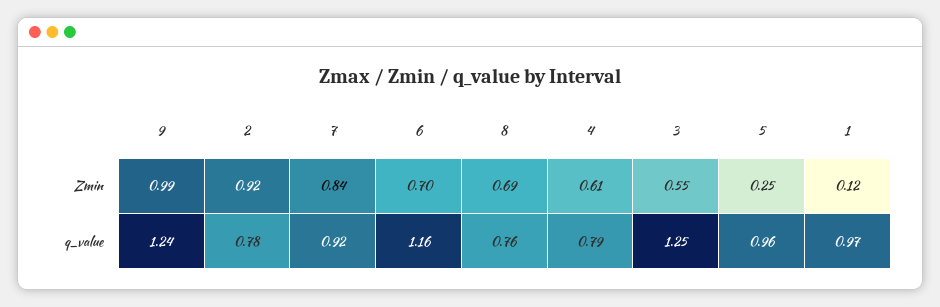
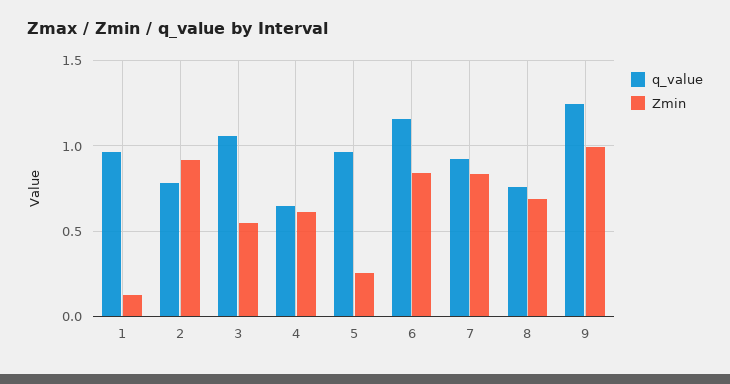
Zmin, 6: 0.7 -> 0.85
q_value, 4: 0.79 -> 0.65
q_value, 3: 1.25 -> 1.05

